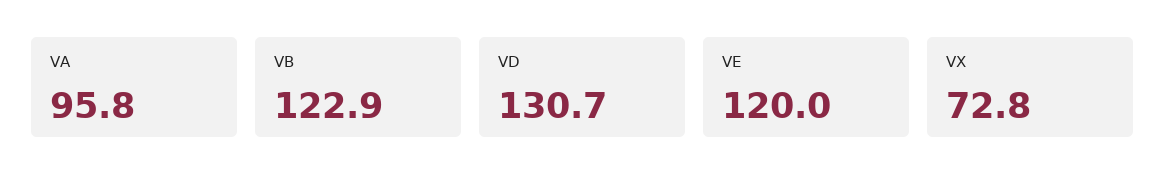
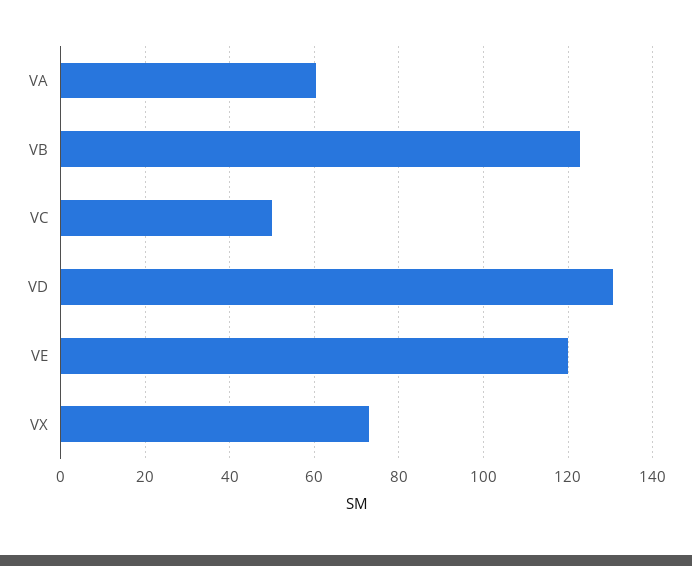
VA: 95.8 -> 60
VC: none -> 50

